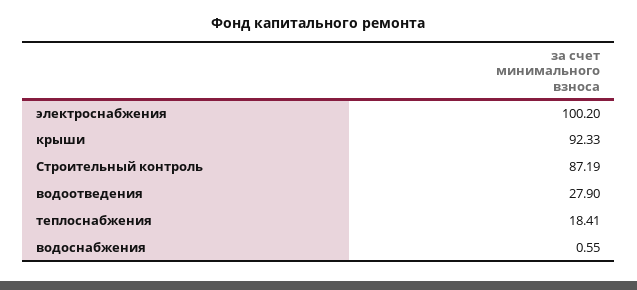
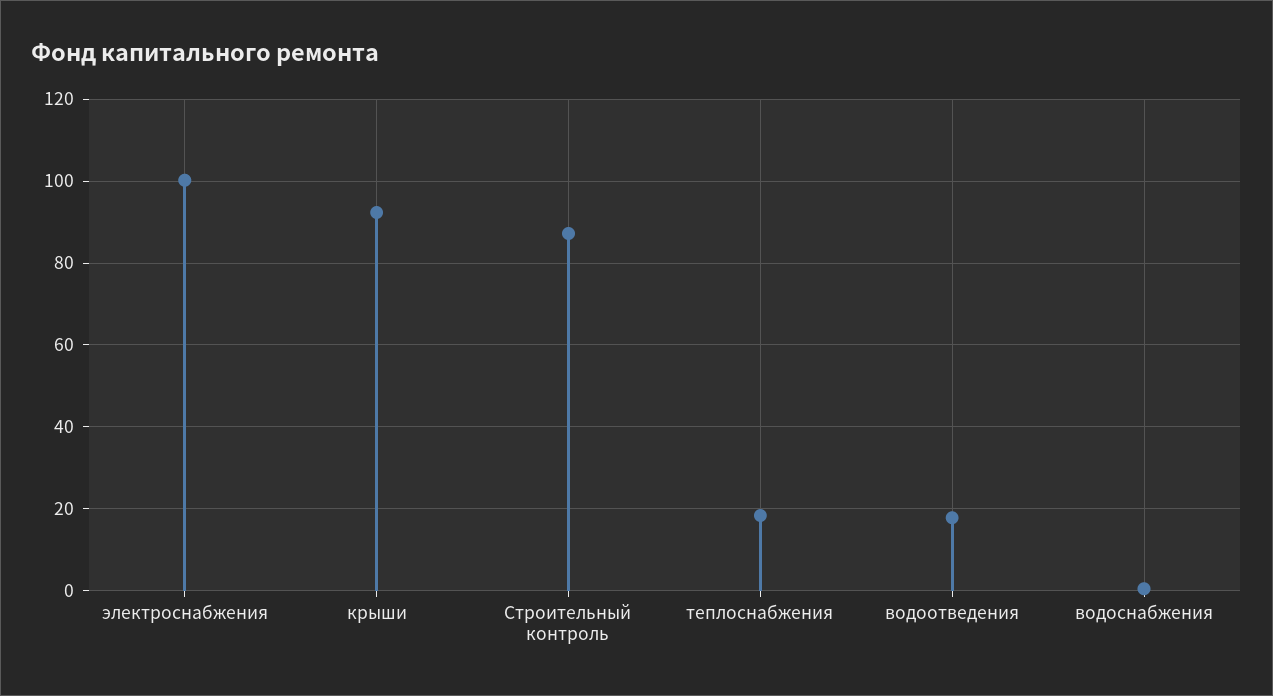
водоотведения: 27.9 -> 18

